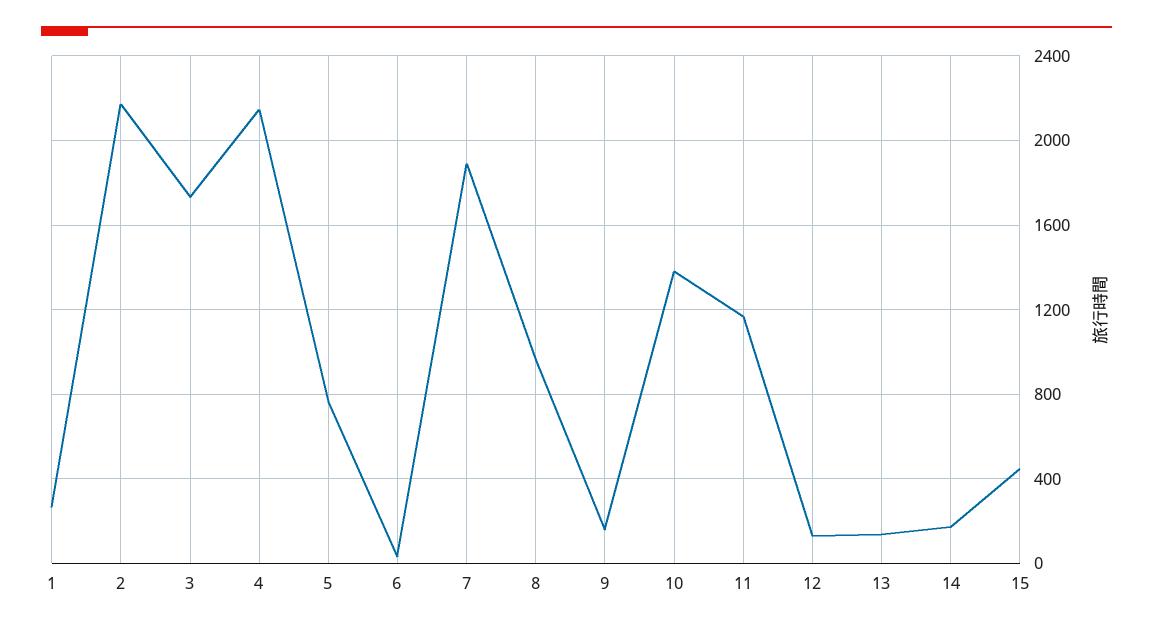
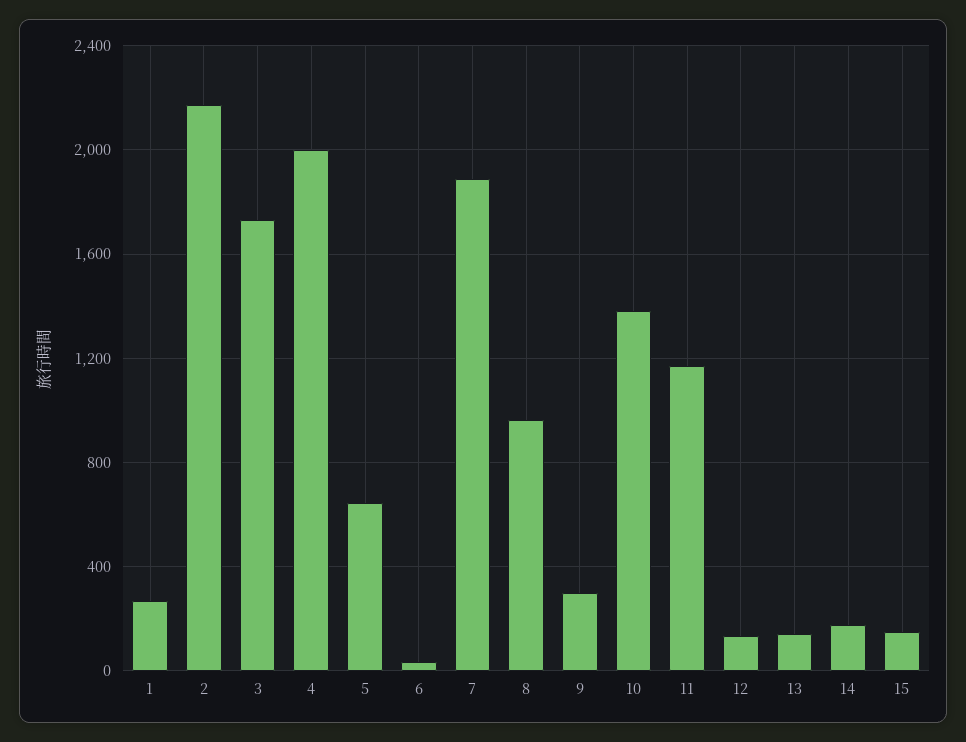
4: 2150 -> 2000
5: 750 -> 650
9: 150 -> 300
15: 450 -> 150

